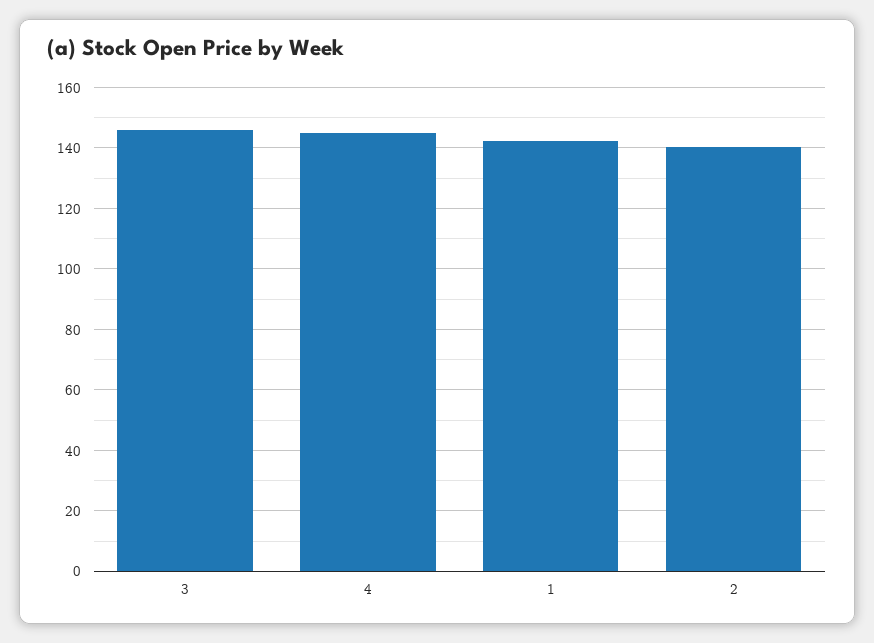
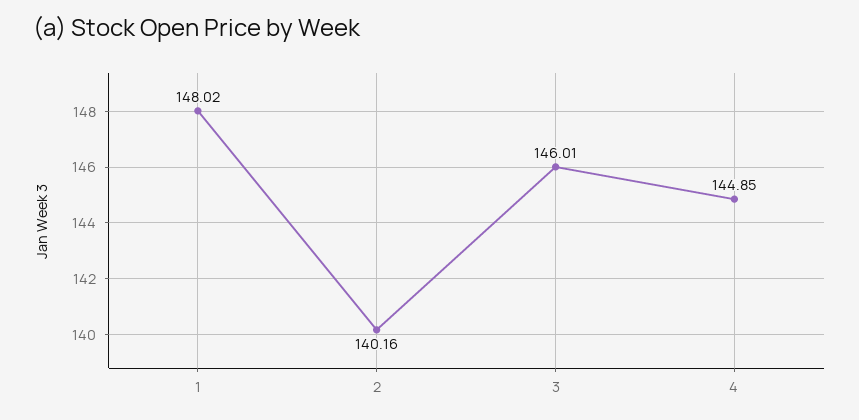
1: 142 -> 148.02

